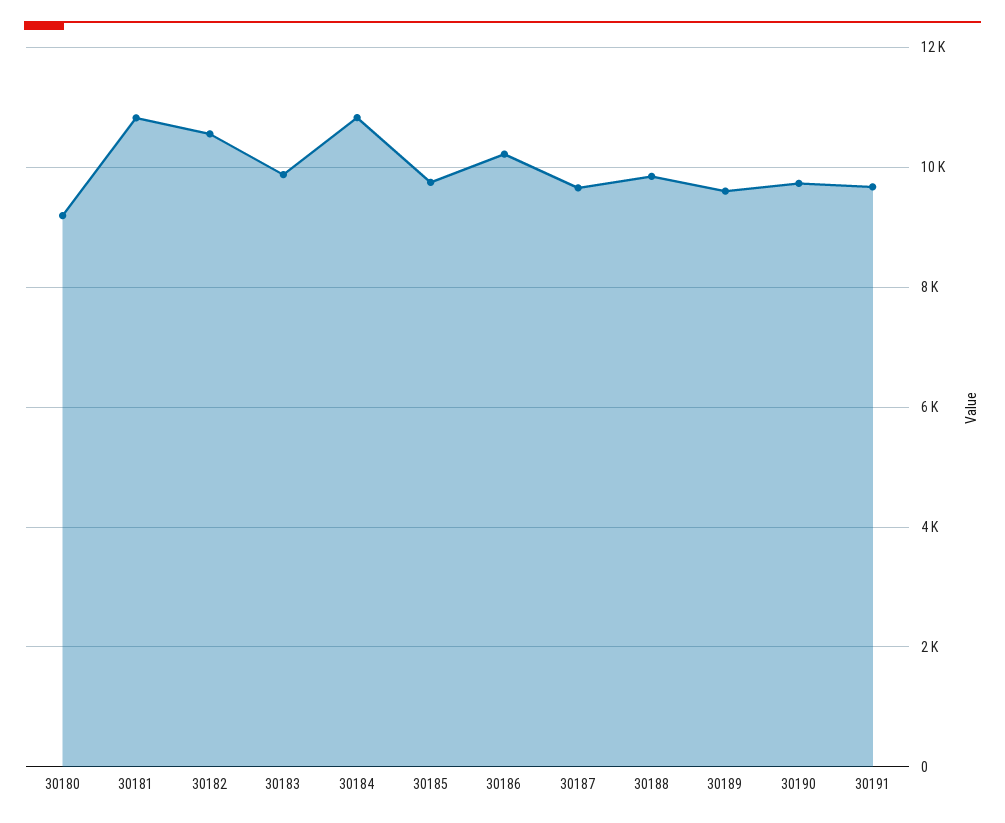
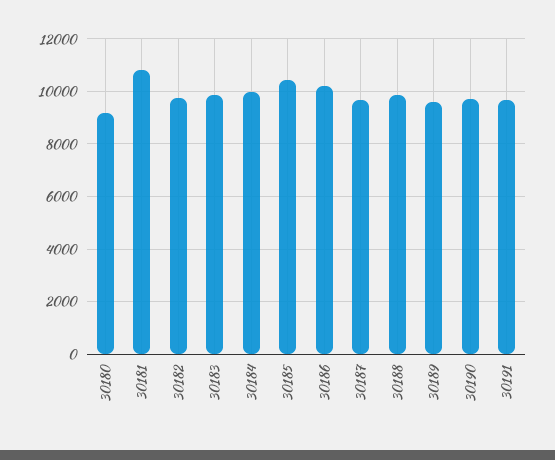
30182: 10600 -> 9750
30184: 10800 -> 10000
30185: 9800 -> 10500

